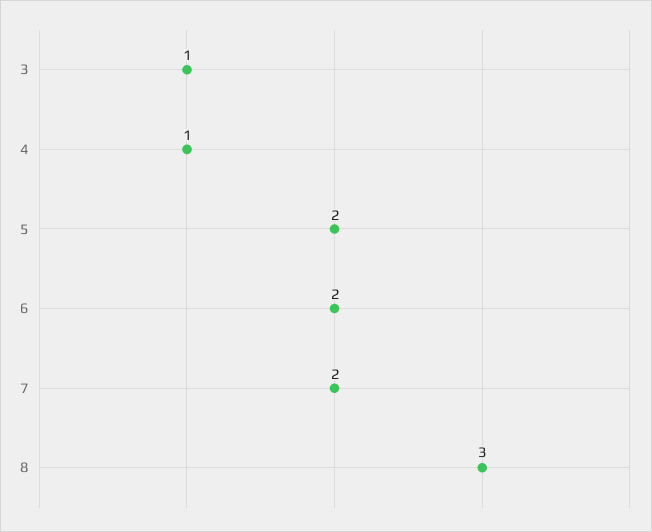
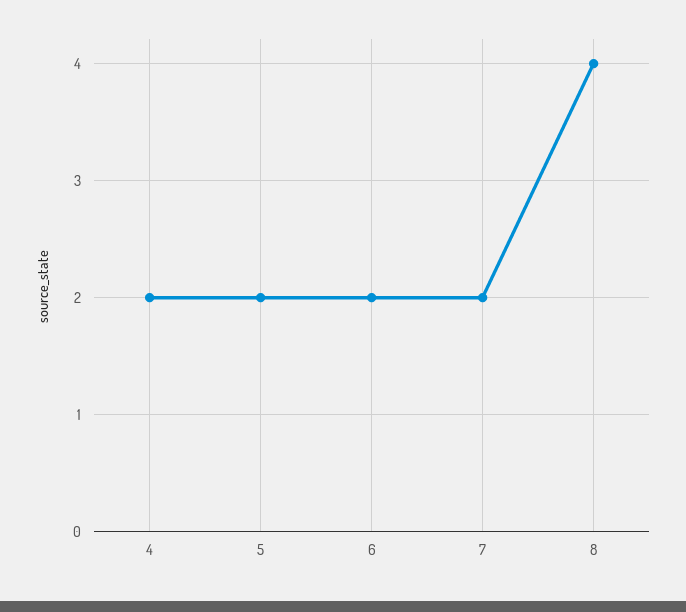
3: 1 -> none
4: 1 -> 2
8: 3 -> 4

